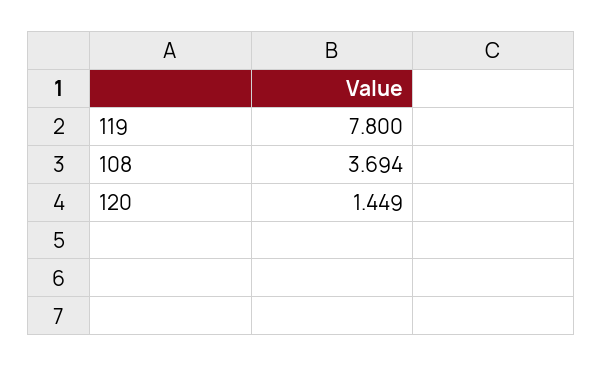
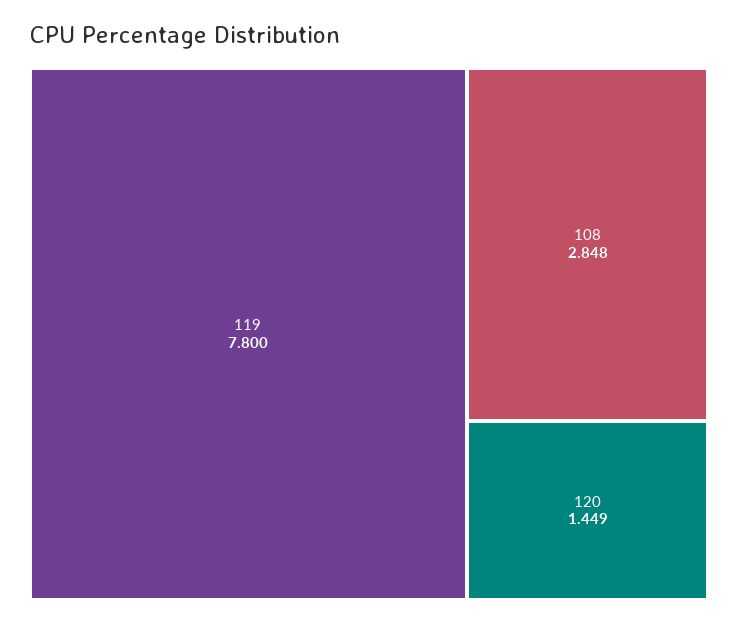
108: 3.694 -> 2.848

